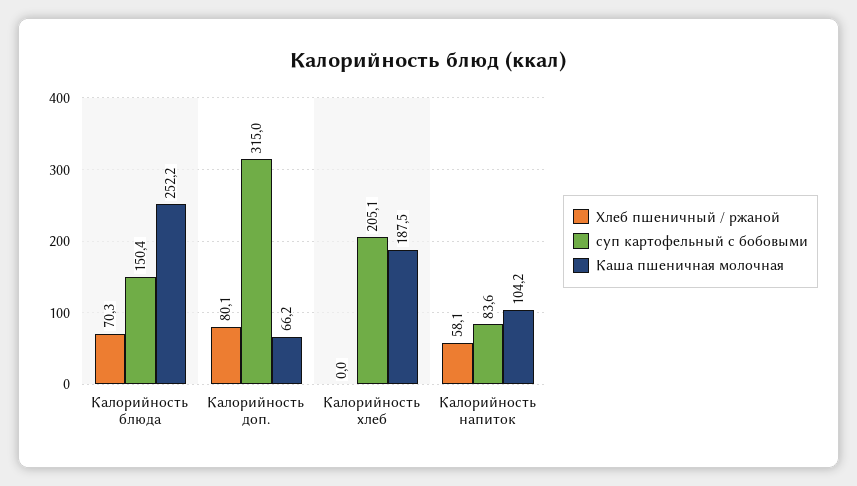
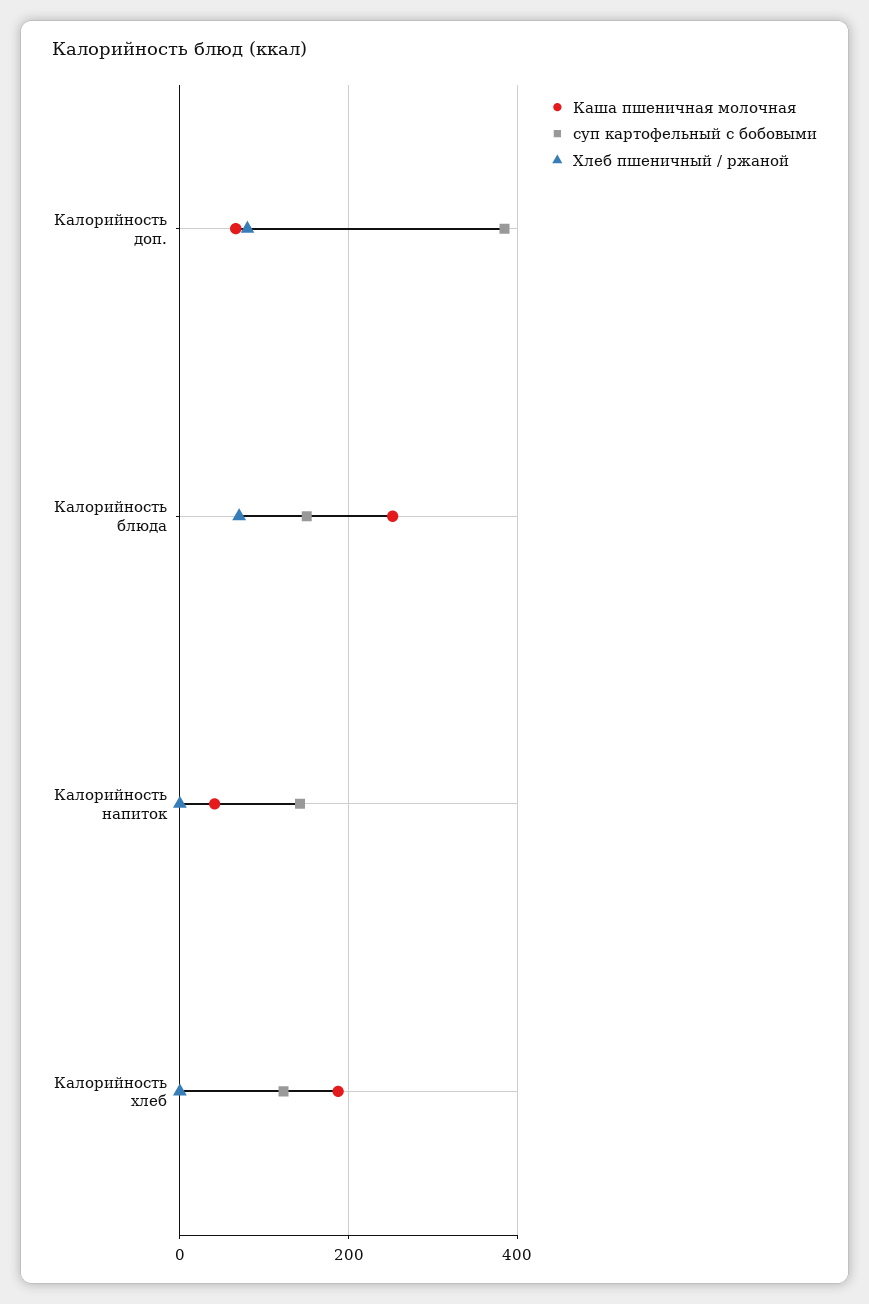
суп картофельный с бобовыми, Калорийность доп.: 315 -> 380
суп картофельный с бобовыми, Калорийность хлеб: 205.1 -> 120
Хлеб пшеничный / ржаной, Калорийность напиток: 58.1 -> 0
суп картофельный с бобовыми, Калорийность напиток: 83.6 -> 140
Каша пшеничная молочная, Калорийность напиток: 104.2 -> 40

